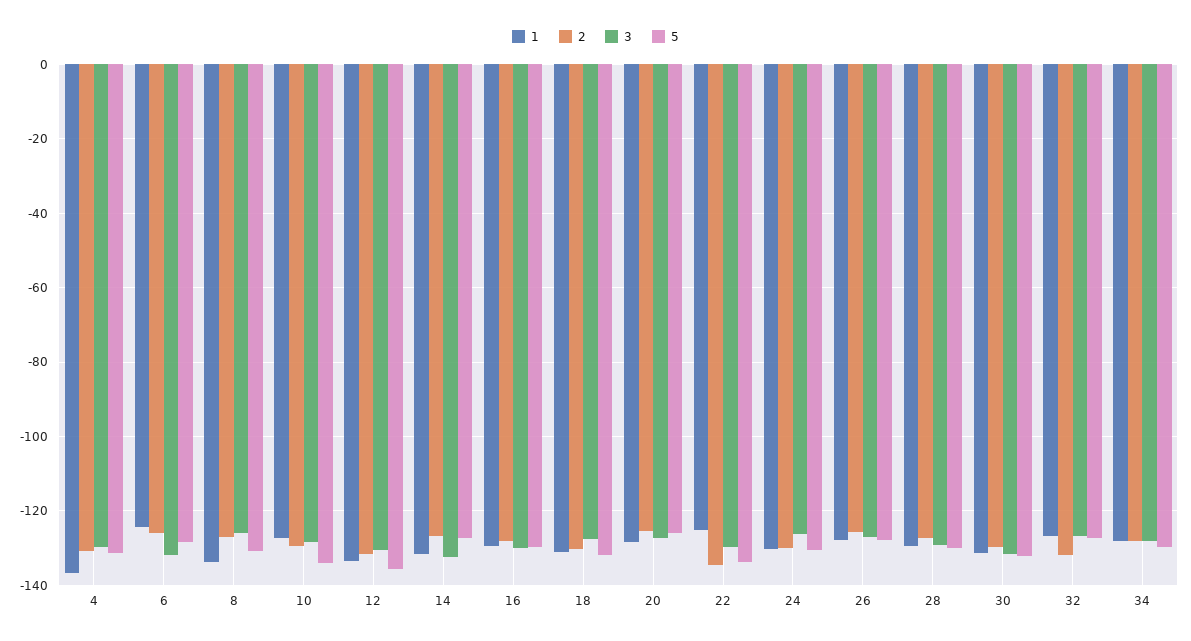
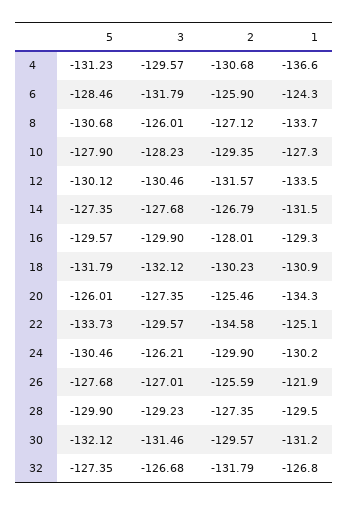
5, 10: -134 -> -127.9
5, 12: -136 -> -130.12
3, 14: -132 -> -127.68
3, 18: -128 -> -132.12
1, 20: -128 -> -134.3
1, 26: -128 -> -121.9
1, 34: -128 -> none
2, 34: -128 -> none
3, 34: -128 -> none
5, 34: -130 -> none

